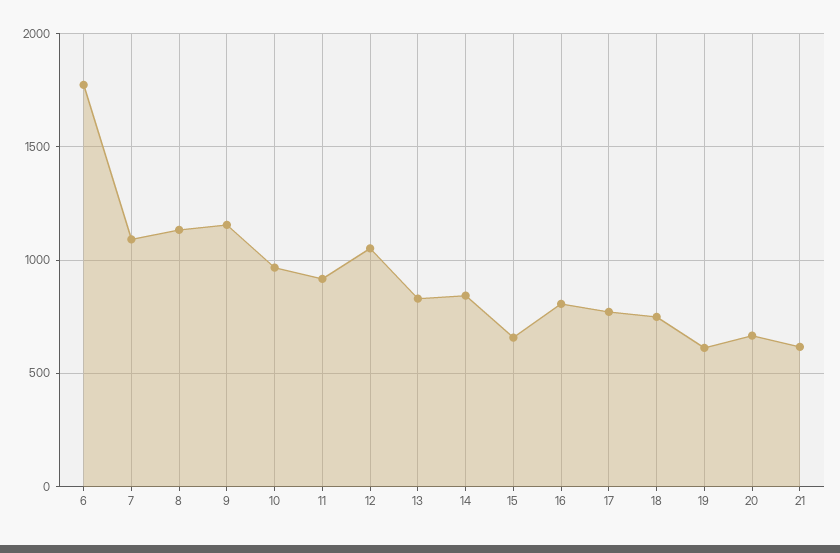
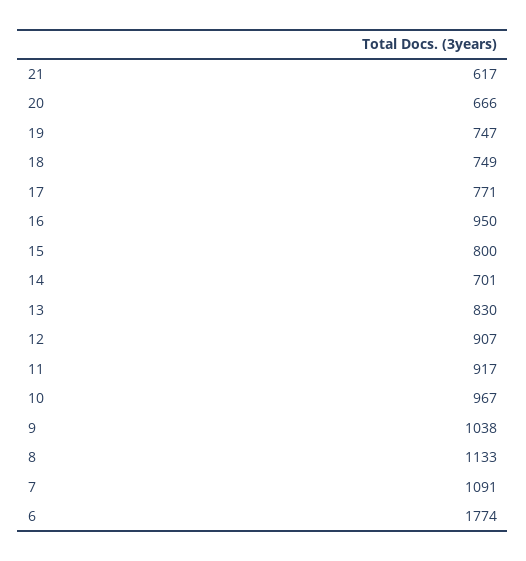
9: 1150 -> 1038
12: 1050 -> 907
14: 850 -> 701
15: 650 -> 800
16: 800 -> 950
19: 600 -> 747

